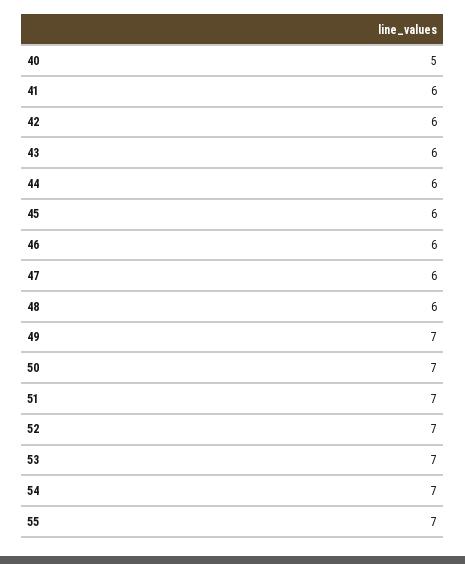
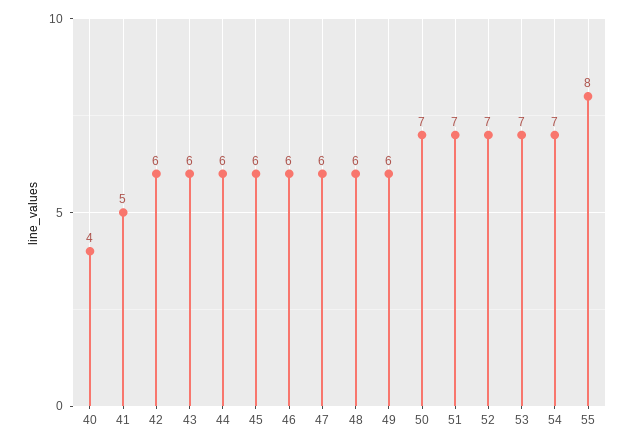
40: 5 -> 4
41: 6 -> 5
49: 7 -> 6
55: 7 -> 8

